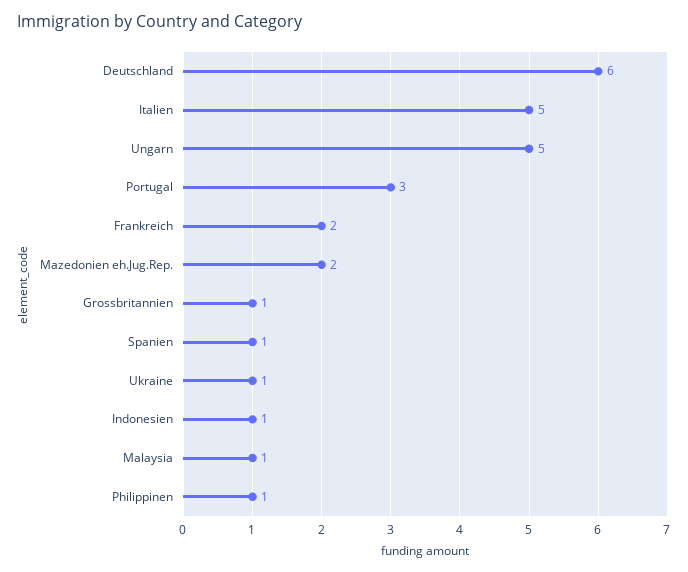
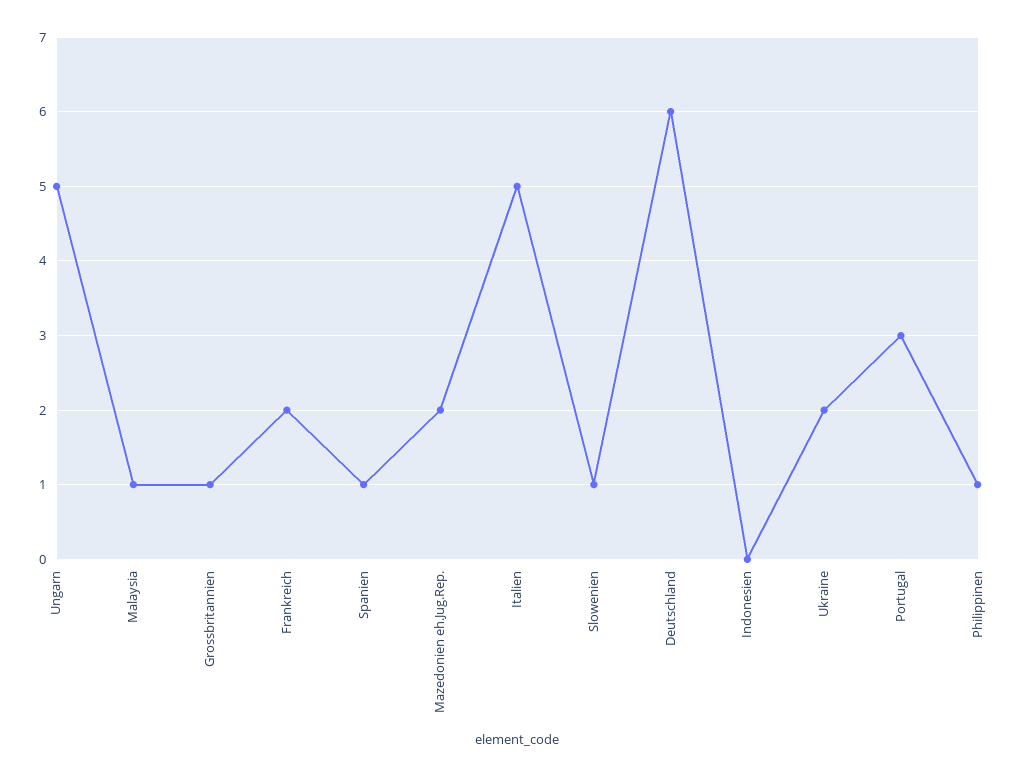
Ukraine: 1 -> 2
Indonesien: 1 -> 0
Slowenien: none -> 1

